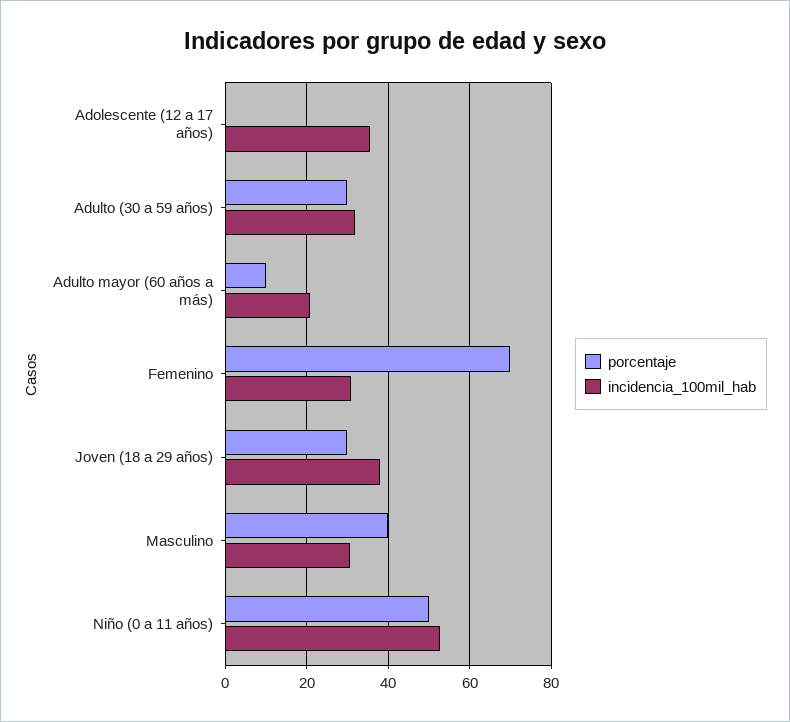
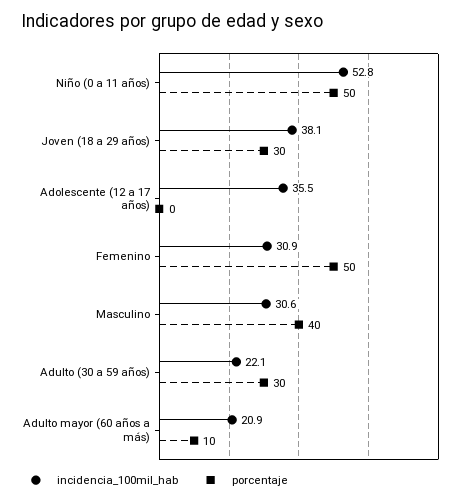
incidencia_100mil_hab, Adulto (30 a 59 años): 32 -> 22.1
porcentaje, Femenino: 70 -> 50

